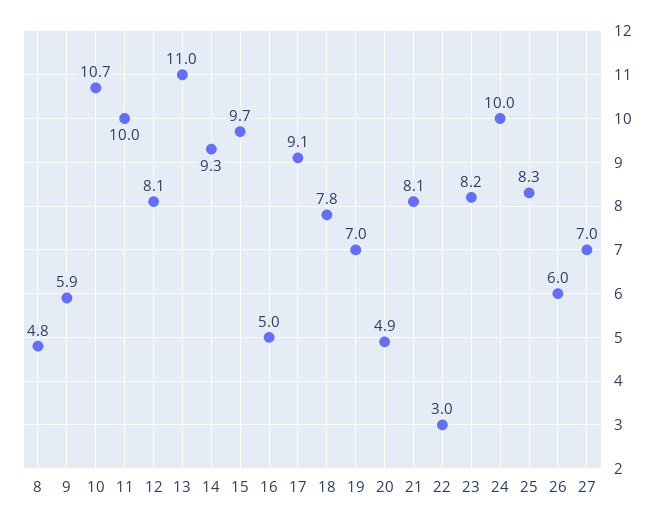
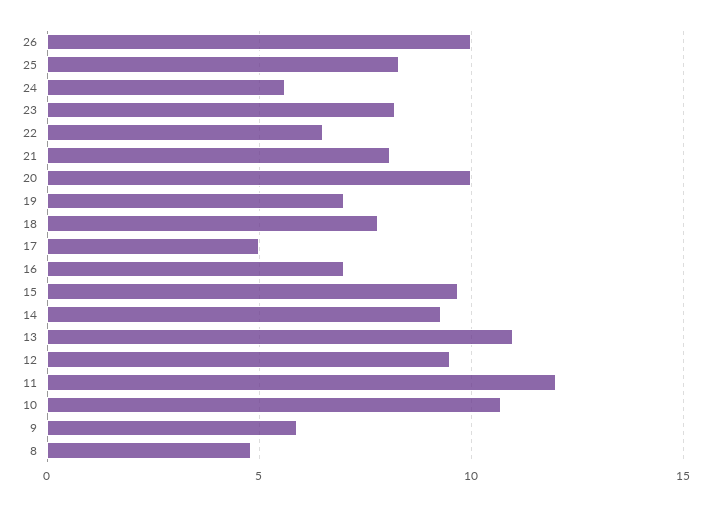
11: 10 -> 12
12: 8.1 -> 9.5
16: 5 -> 7
17: 9.1 -> 5
20: 4.9 -> 10
22: 3 -> 6.5
24: 10 -> 5.5
26: 6 -> 10
27: 7 -> none

